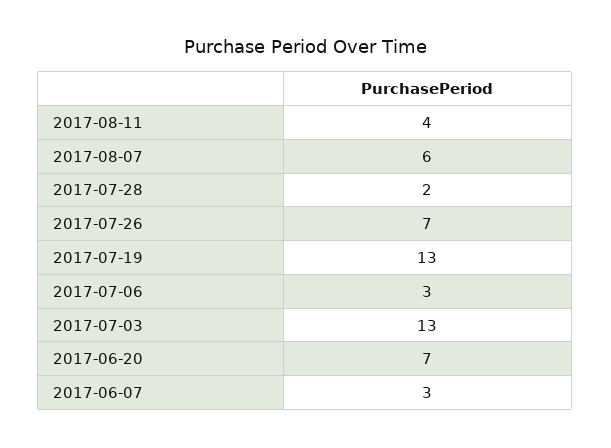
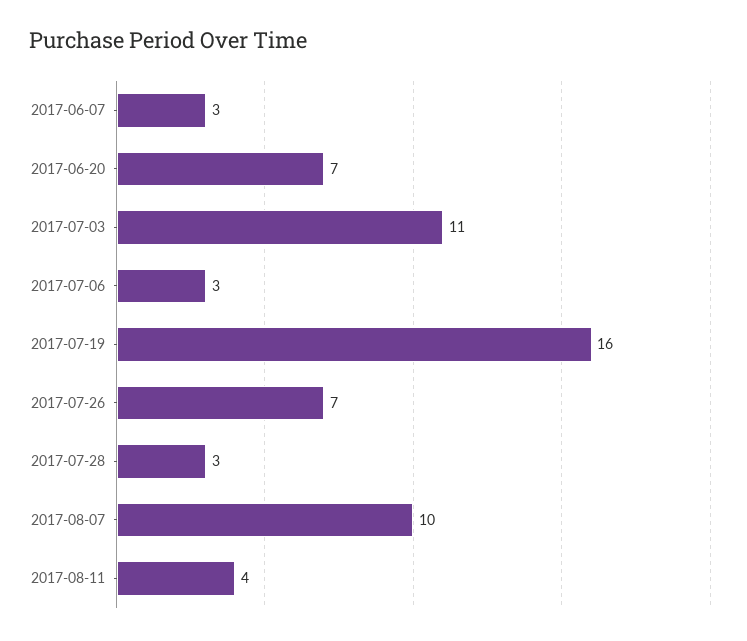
2017-08-07: 6 -> 10
2017-07-28: 2 -> 3
2017-07-19: 13 -> 16
2017-07-03: 13 -> 11

